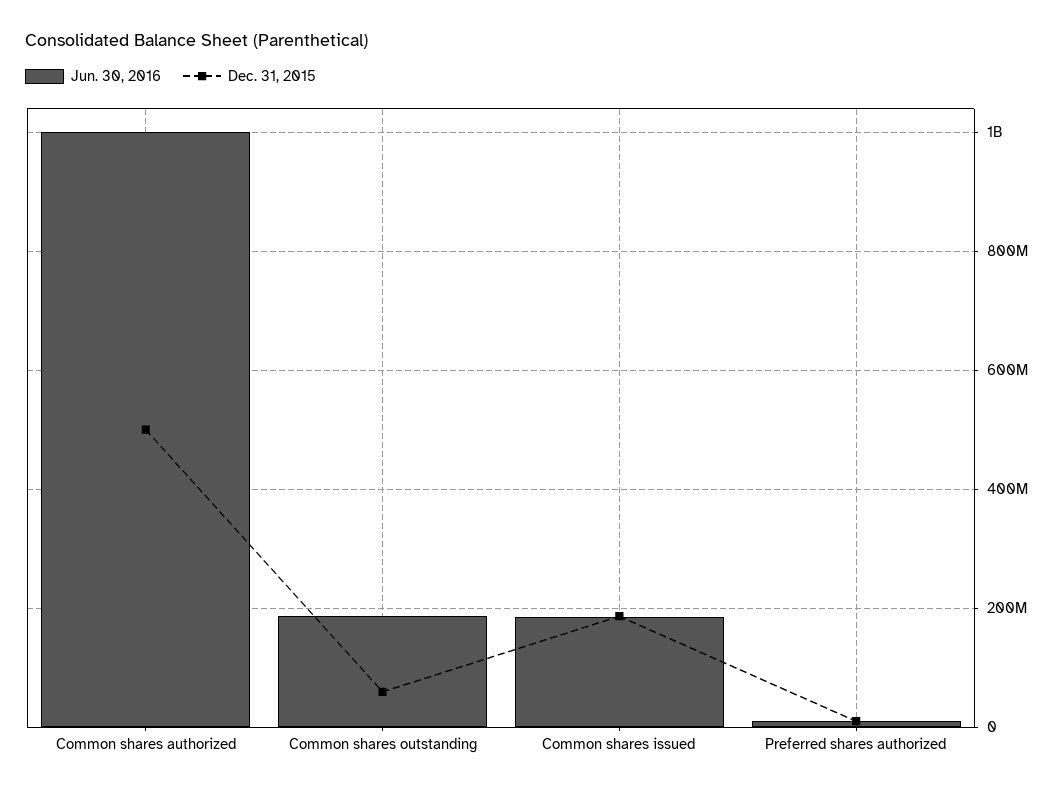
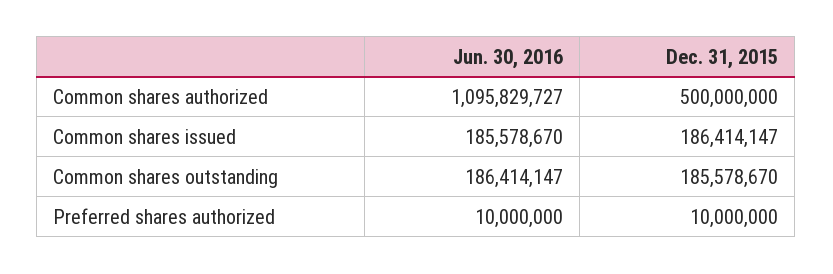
Jun. 30, 2016, Common shares authorized: 1000000000 -> 1095829727
Dec. 31, 2015, Common shares outstanding: 60000000 -> 185578670

